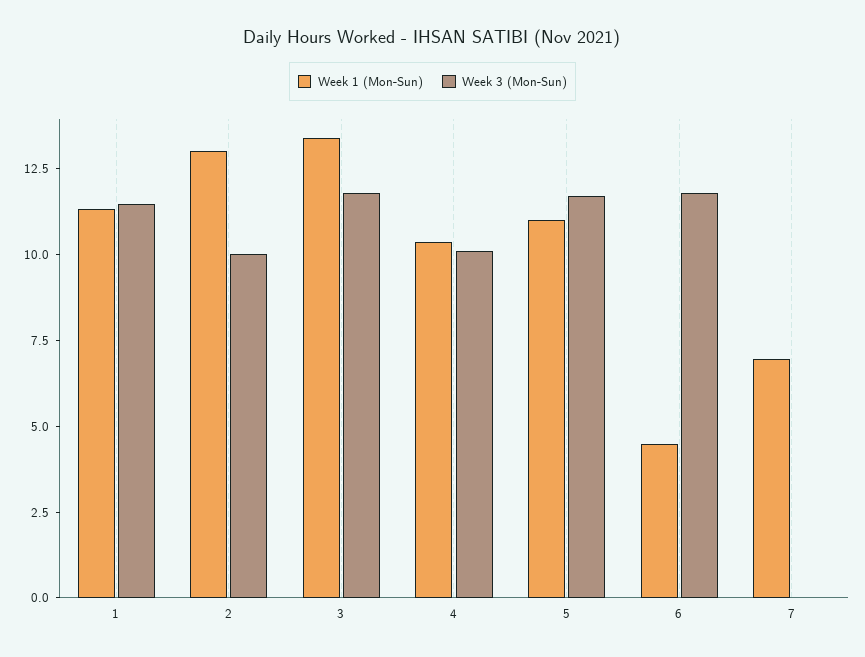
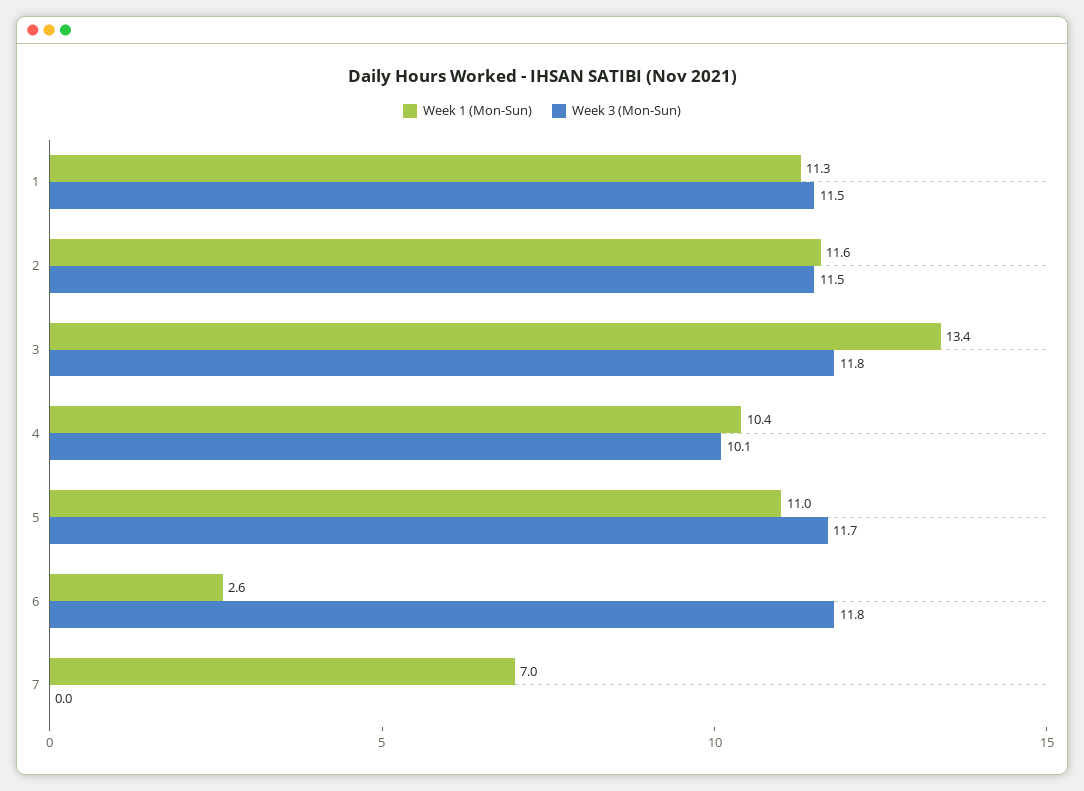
Week 1 (Mon-Sun), 2: 13 -> 11.6
Week 3 (Mon-Sun), 2: 10 -> 11.5
Week 1 (Mon-Sun), 6: 4.5 -> 2.6

